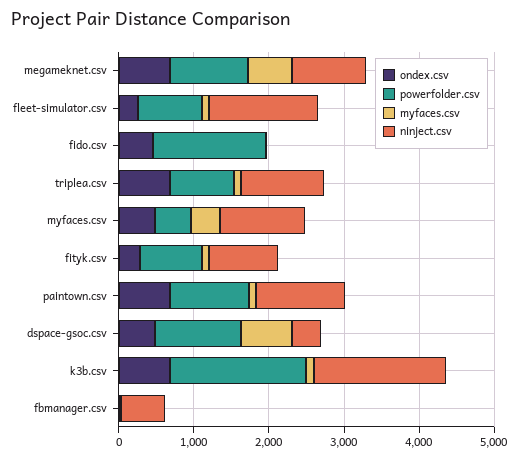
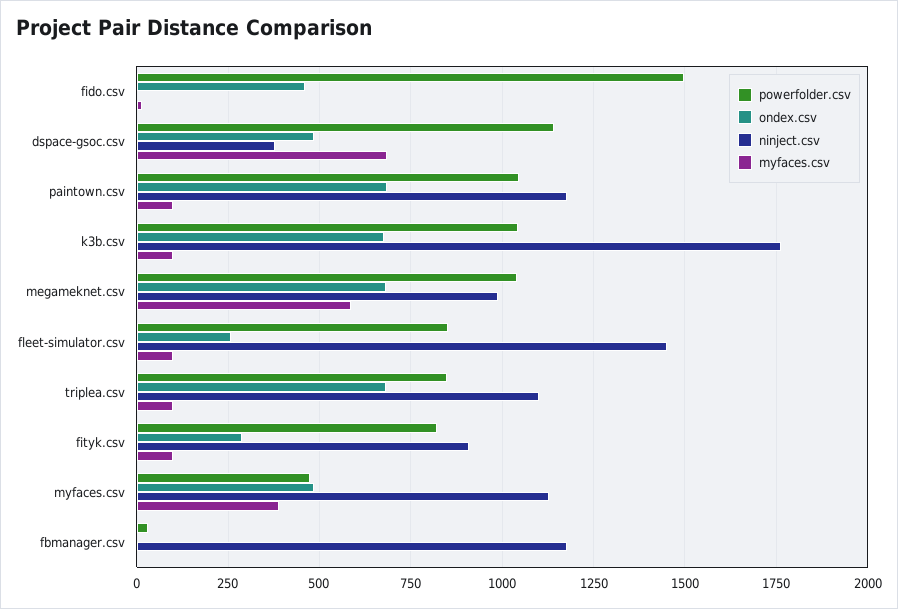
powerfolder.csv, k3b.csv: 1800 -> 1050
ninject.csv, fbmanager.csv: 600 -> 1175

